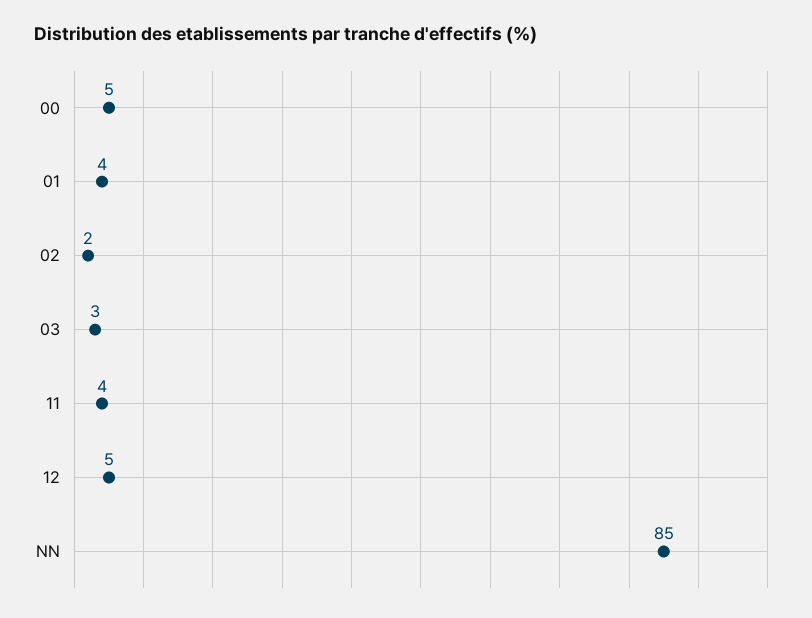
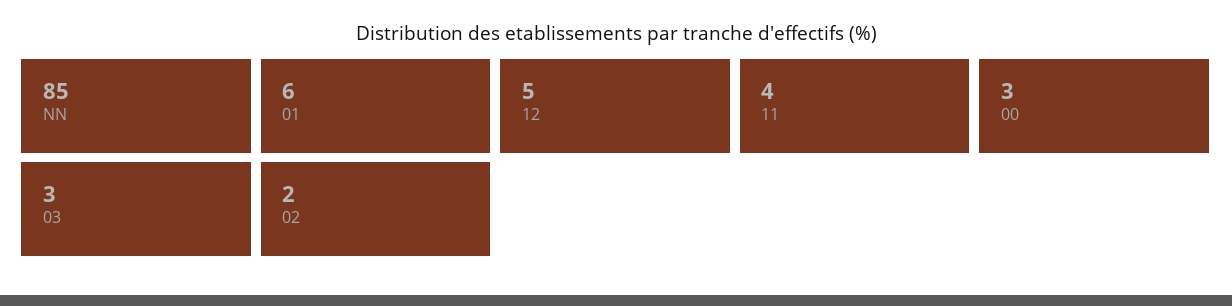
00: 5 -> 3
01: 4 -> 6

